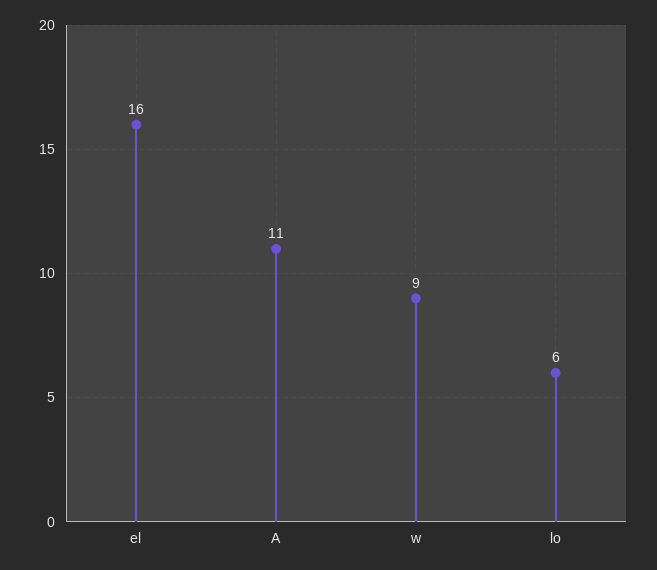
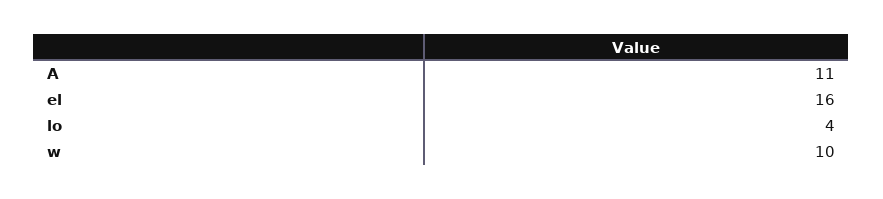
w: 9 -> 10
lo: 6 -> 4

